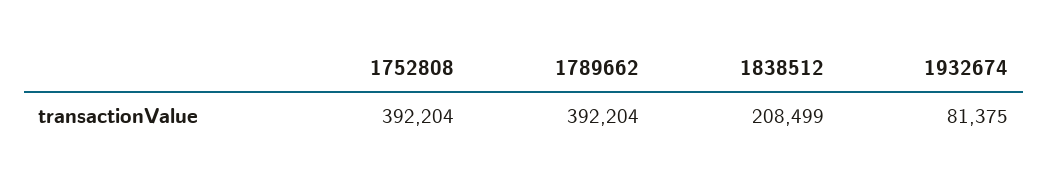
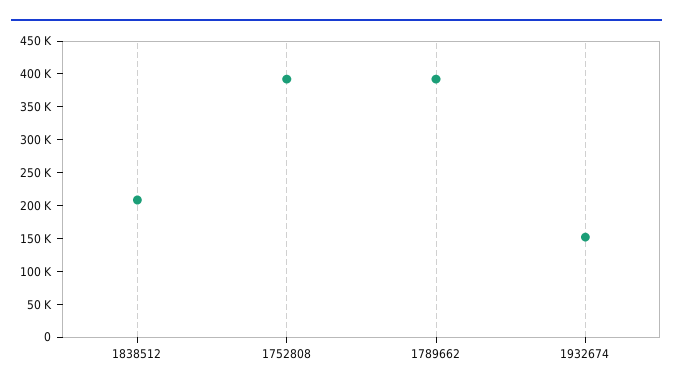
1932674: 81375 -> 150000

